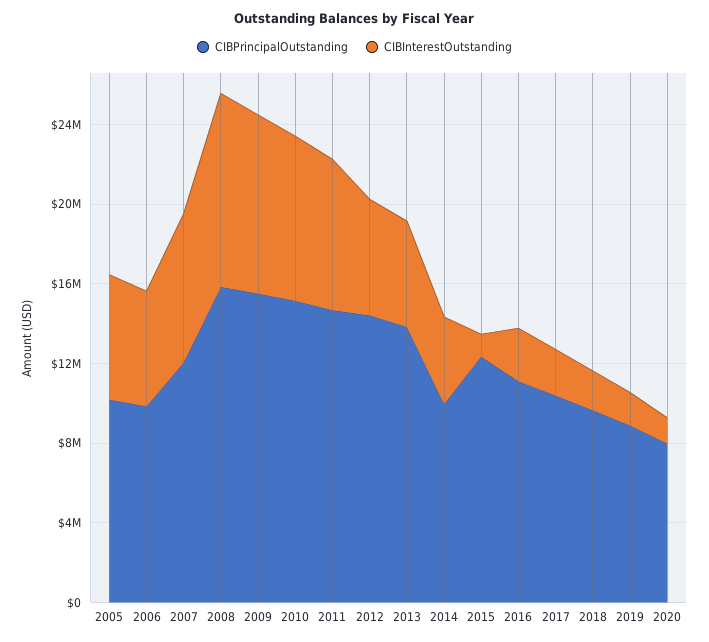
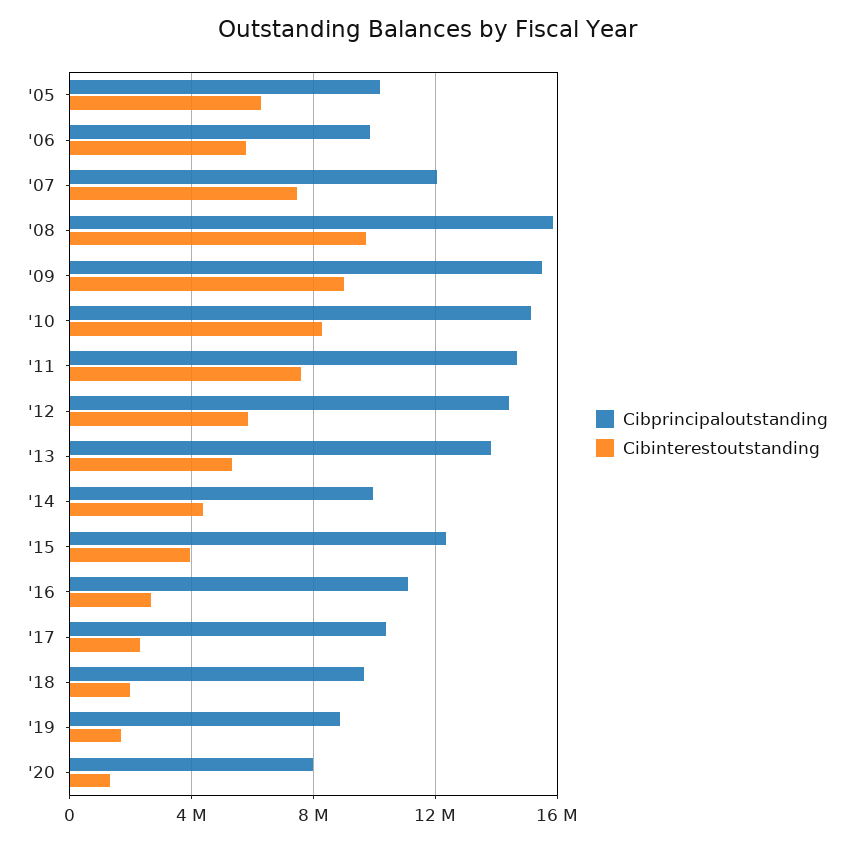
CIBInterestOutstanding, 2015: 1000000 -> 4000000

